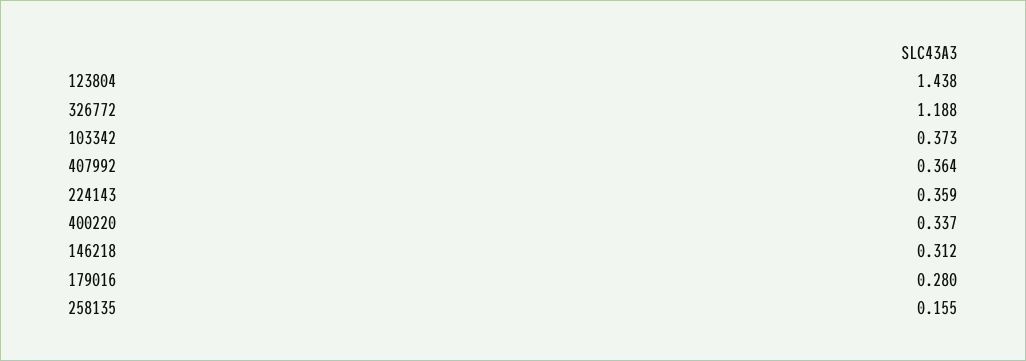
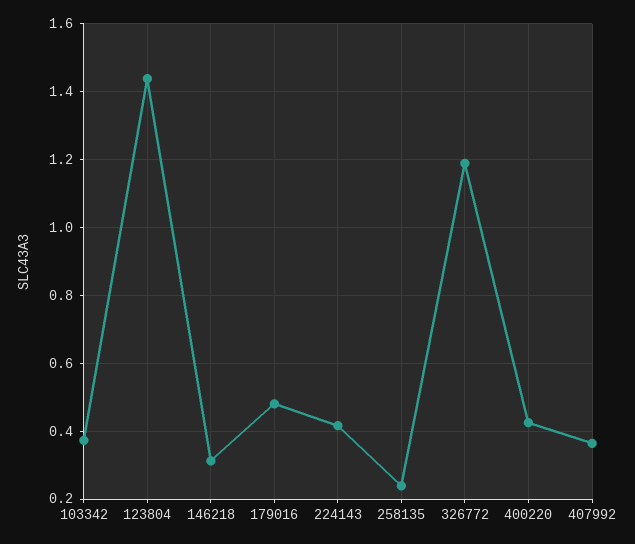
224143: 0.359 -> 0.42
400220: 0.337 -> 0.42
179016: 0.28 -> 0.48
258135: 0.155 -> 0.24

